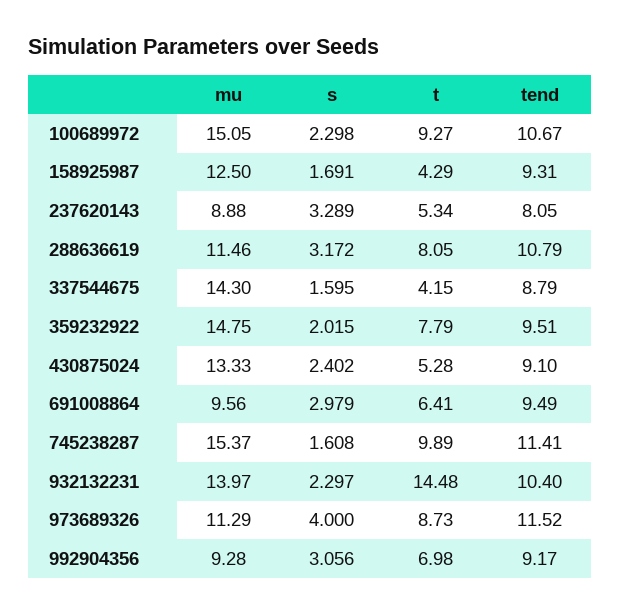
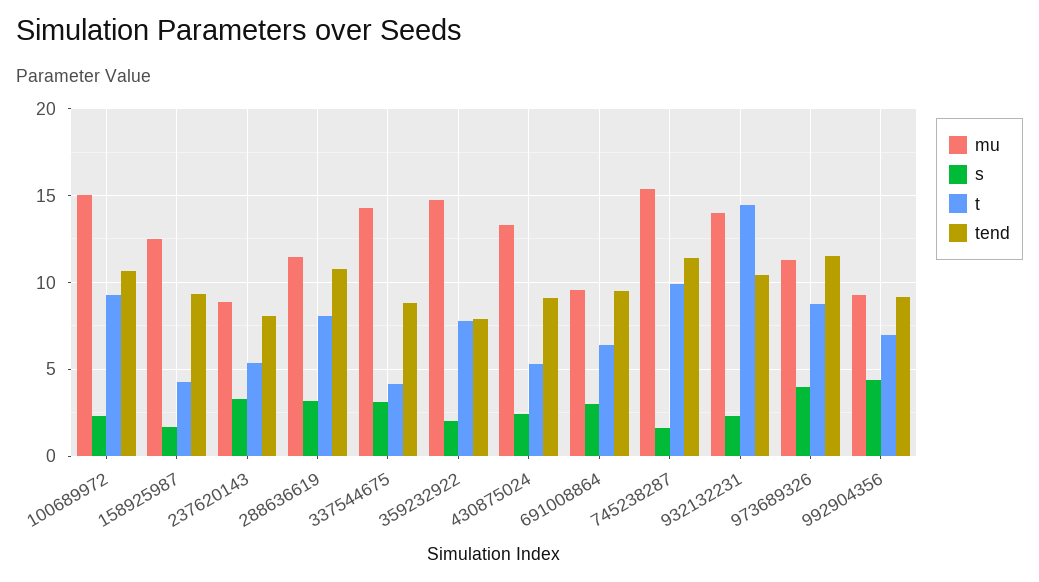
s, 337544675: 1.595 -> 3
tend, 359232922: 9.51 -> 8
s, 992904356: 3.056 -> 4.5

